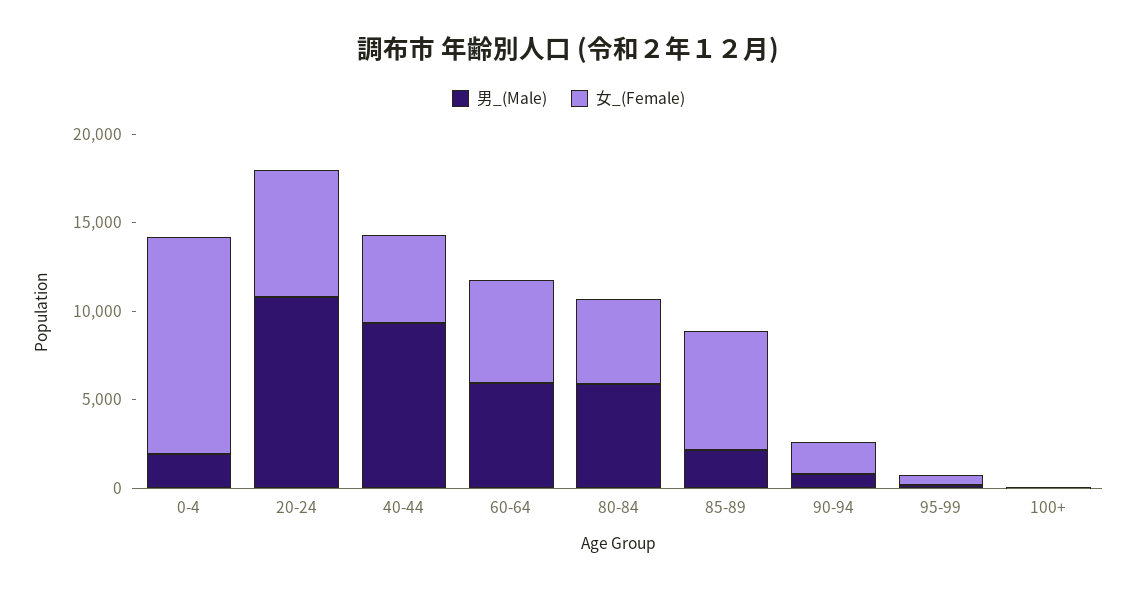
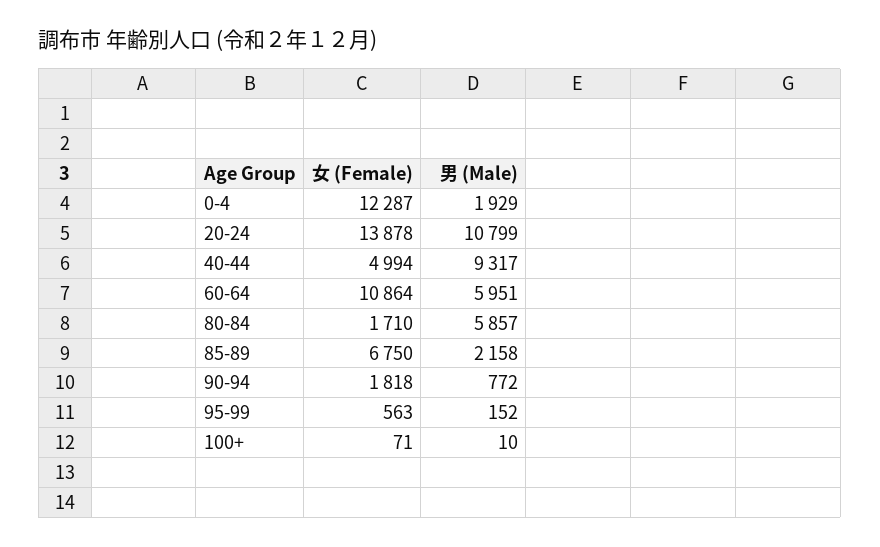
女_(Female), 20-24: 7000 -> 13878
女_(Female), 60-64: 6000 -> 10864
女_(Female), 80-84: 5000 -> 1710

